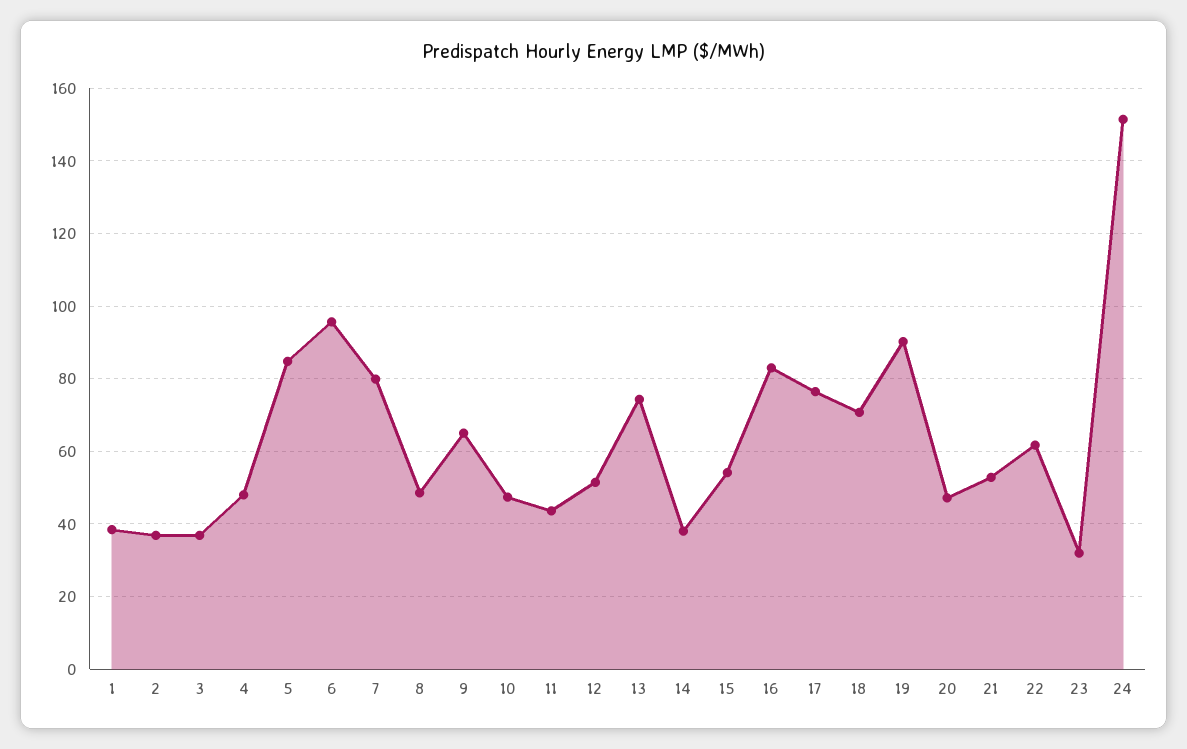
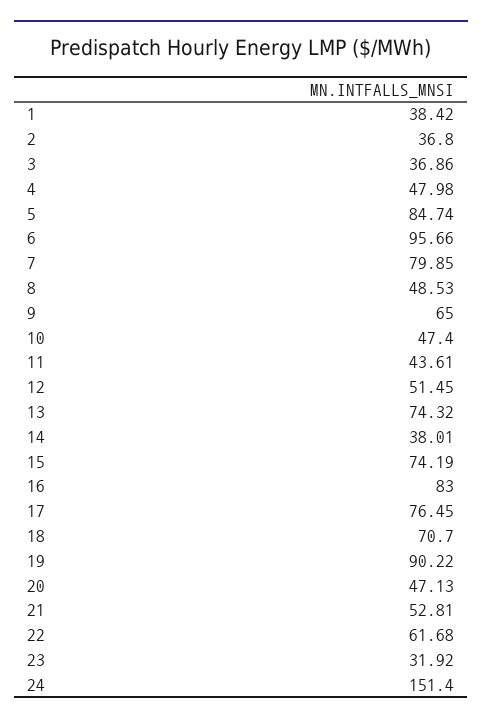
15: 54 -> 74.19

